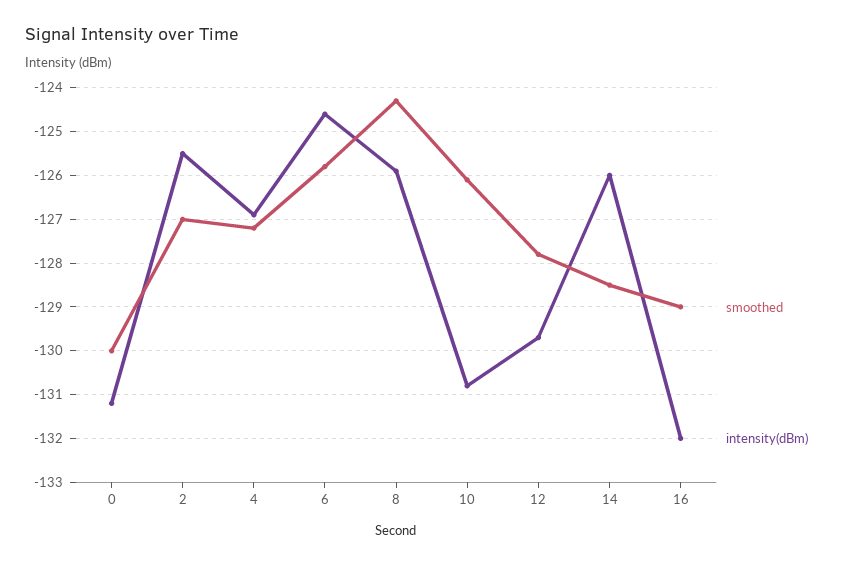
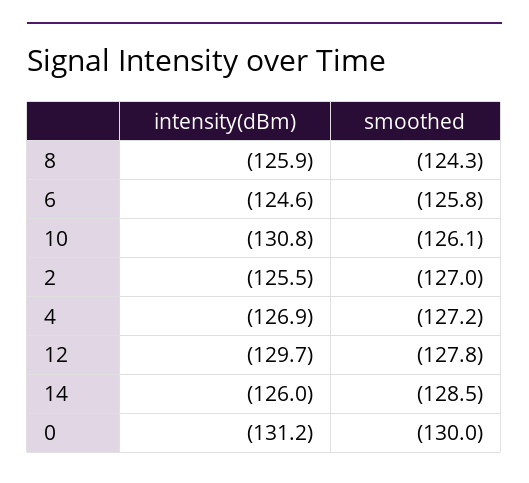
smoothed, 16: -129 -> none
intensity(dBm), 16: -132 -> none

